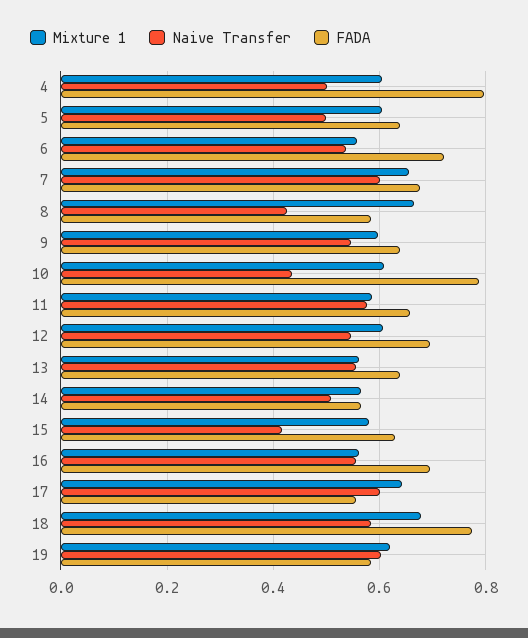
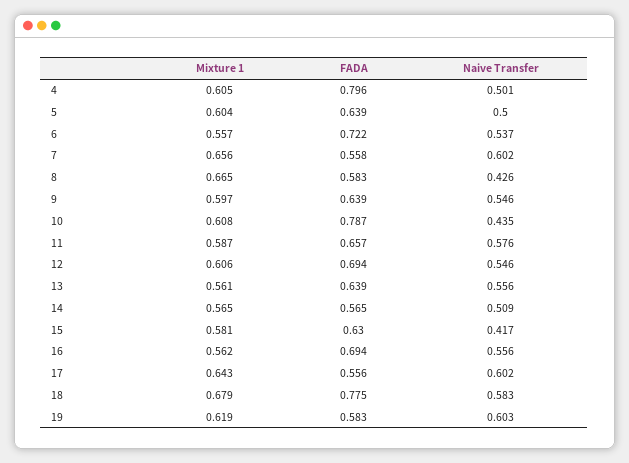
FADA, 7: 0.68 -> 0.558

